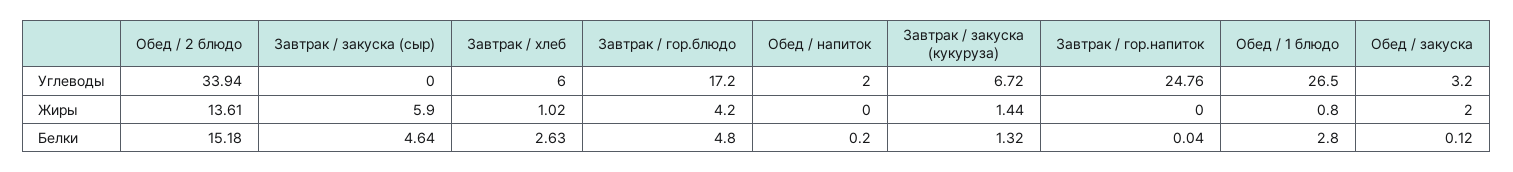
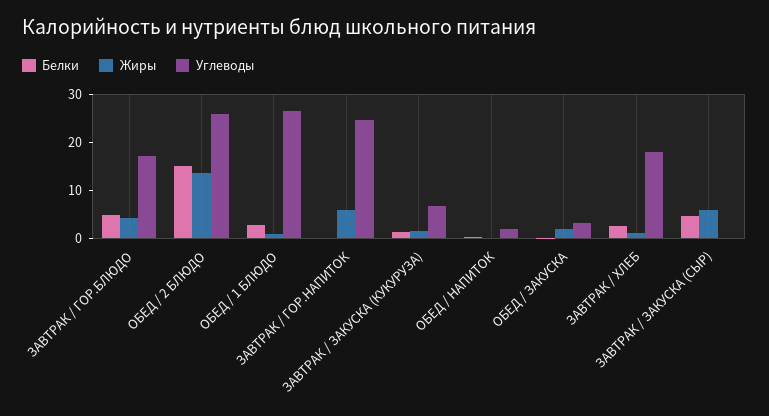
Углеводы, Обед / 2 блюдо: 33.94 -> 26
Углеводы, Завтрак / хлеб: 6 -> 18
Жиры, Завтрак / гор.напиток: 0 -> 6

